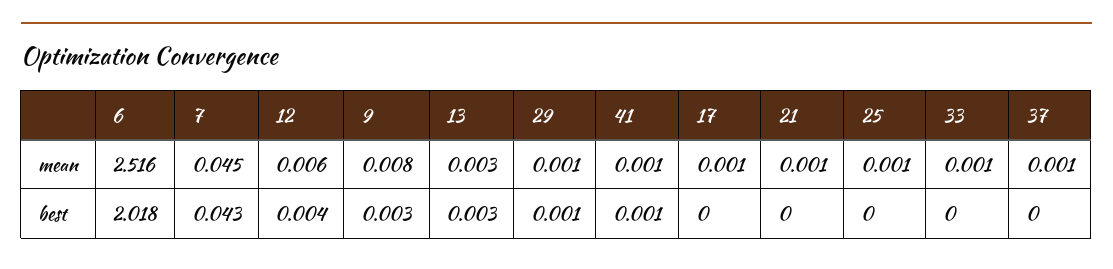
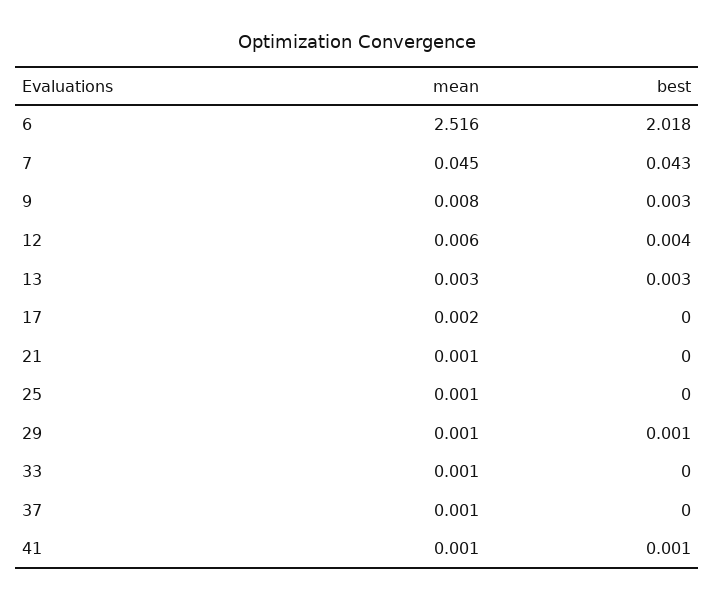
17, mean: 0.001 -> 0.002

